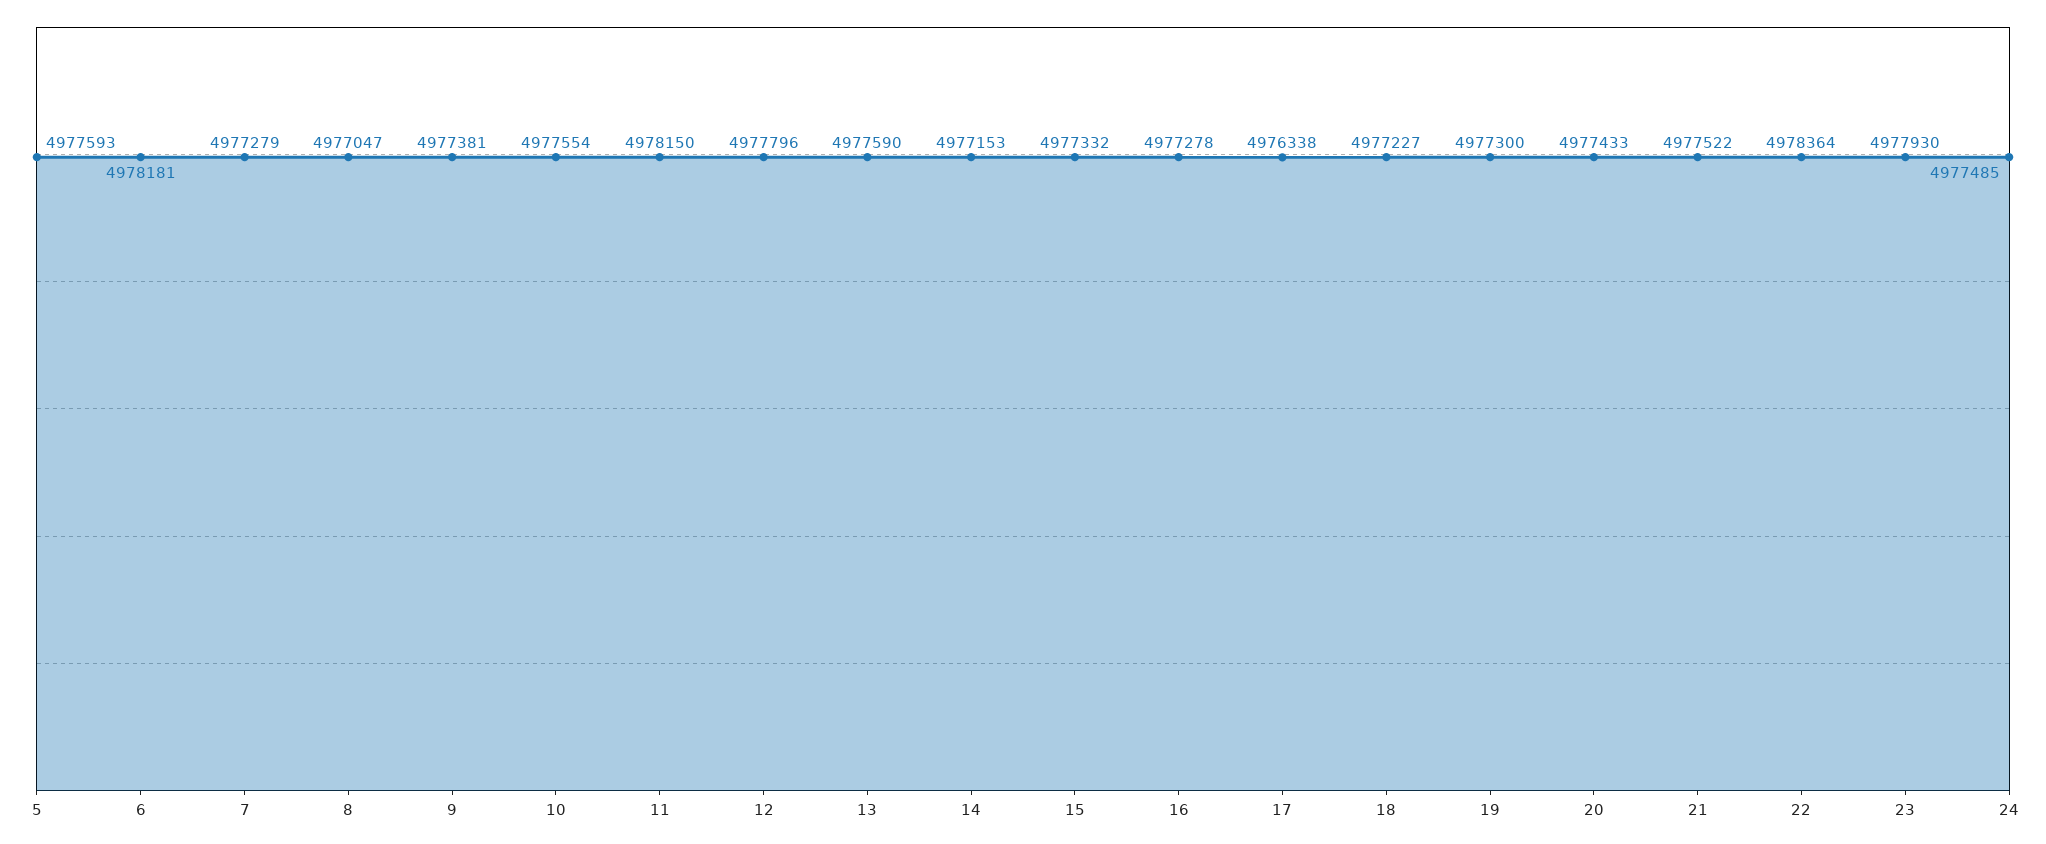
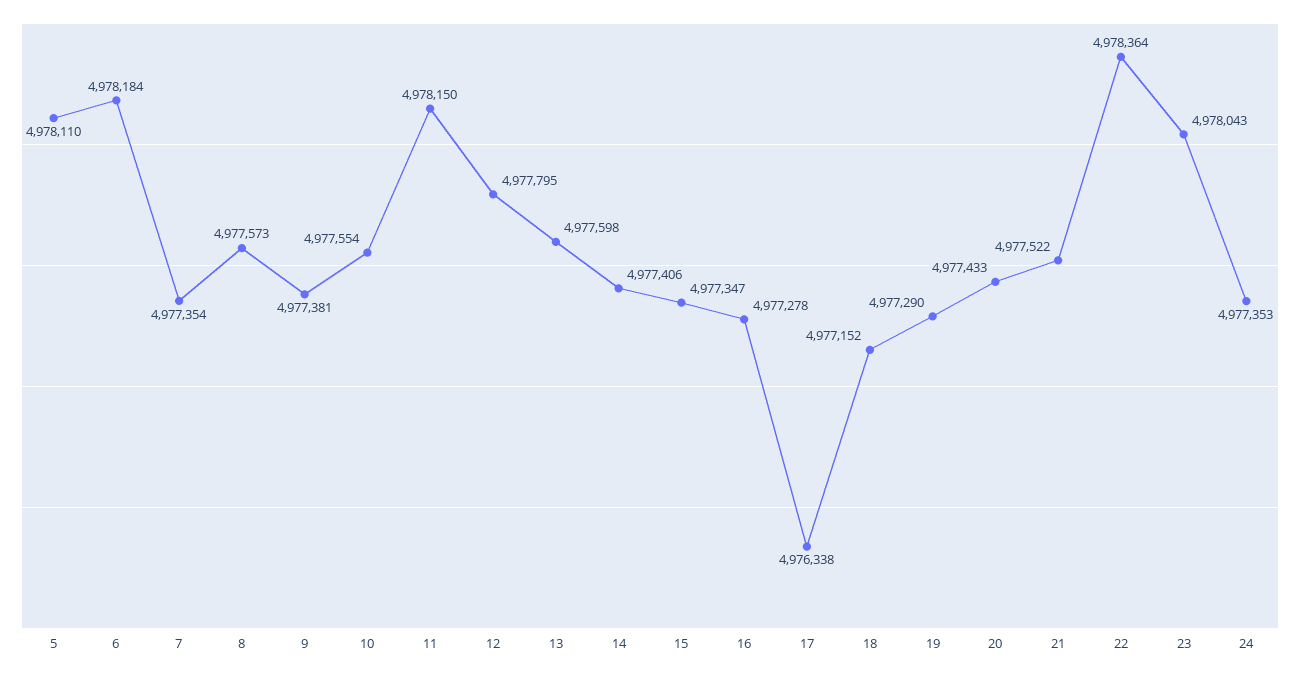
5: 4977593 -> 4978110
6: 4978181 -> 4978184
7: 4977279 -> 4977354
8: 4977047 -> 4977573
12: 4977796 -> 4977795
13: 4977590 -> 4977598
14: 4977153 -> 4977406
15: 4977332 -> 4977347
18: 4977227 -> 4977152
19: 4977300 -> 4977290
23: 4977930 -> 4978043
24: 4977485 -> 4977353

